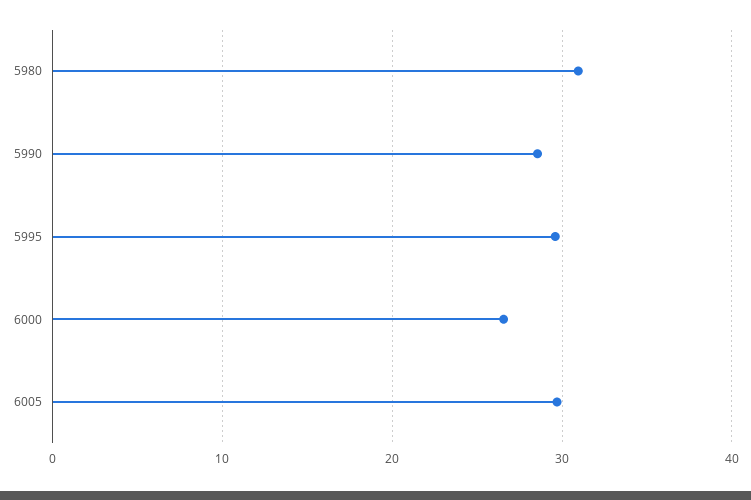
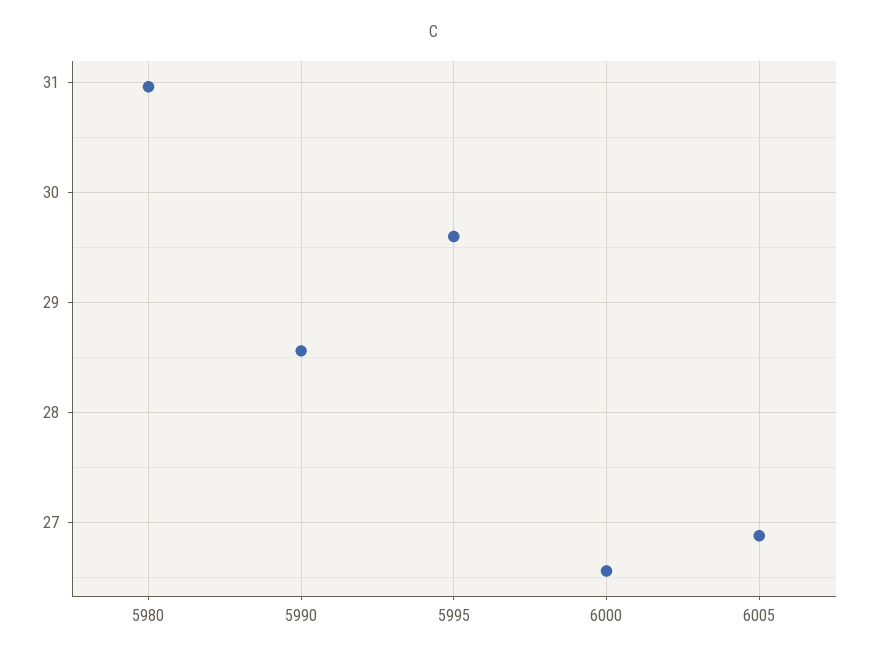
6005: 30 -> 26.9

